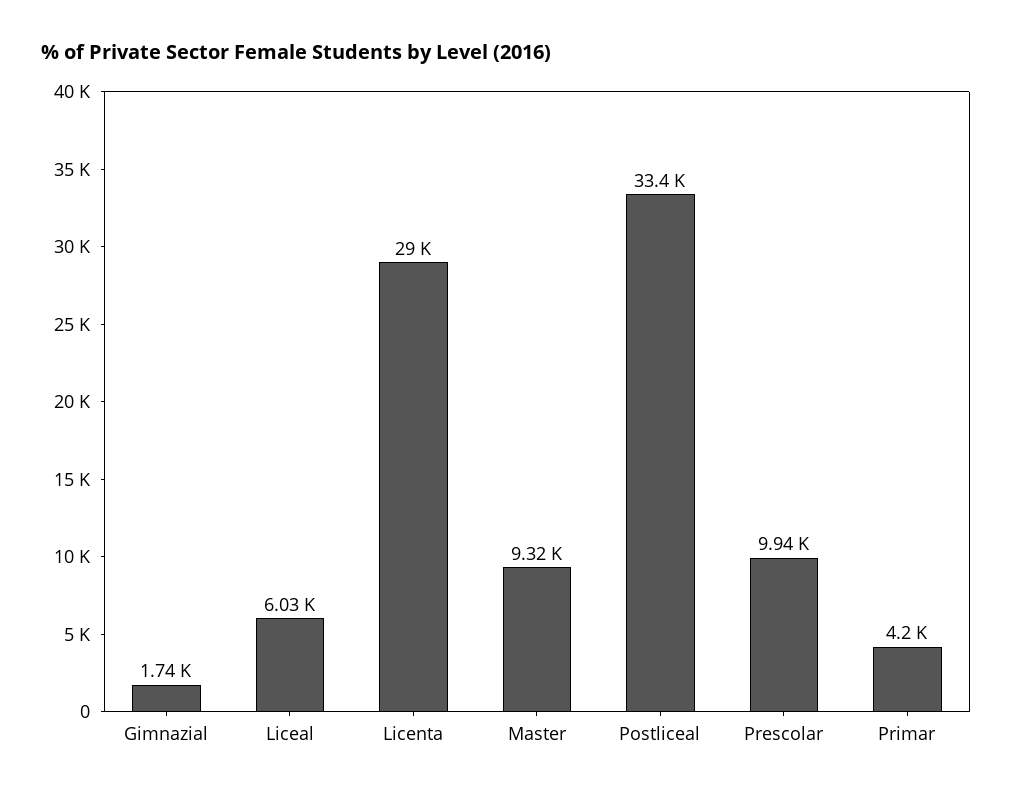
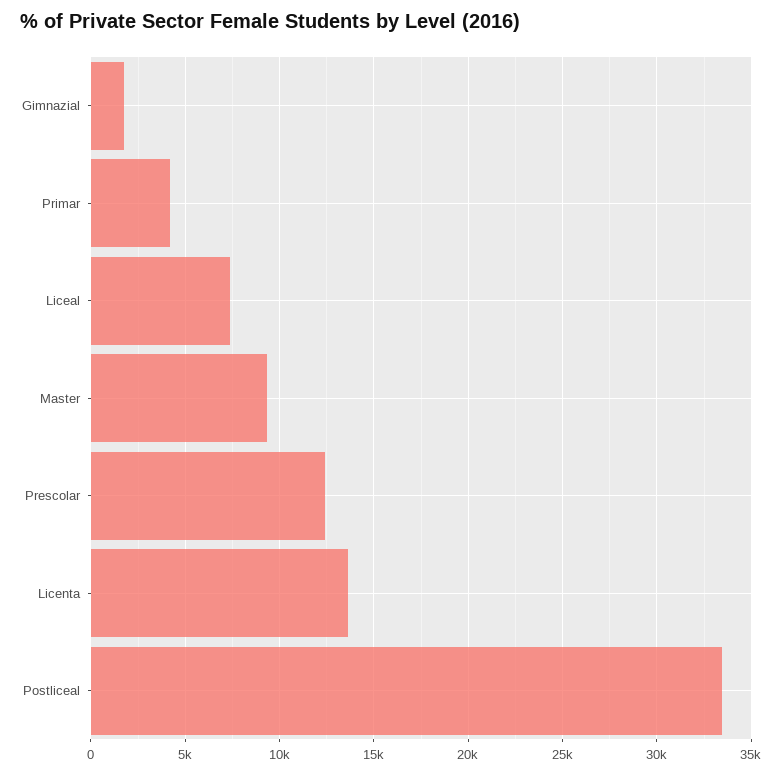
Liceal: 6030 -> 7500
Licenta: 29000 -> 13500
Prescolar: 9940 -> 12500

